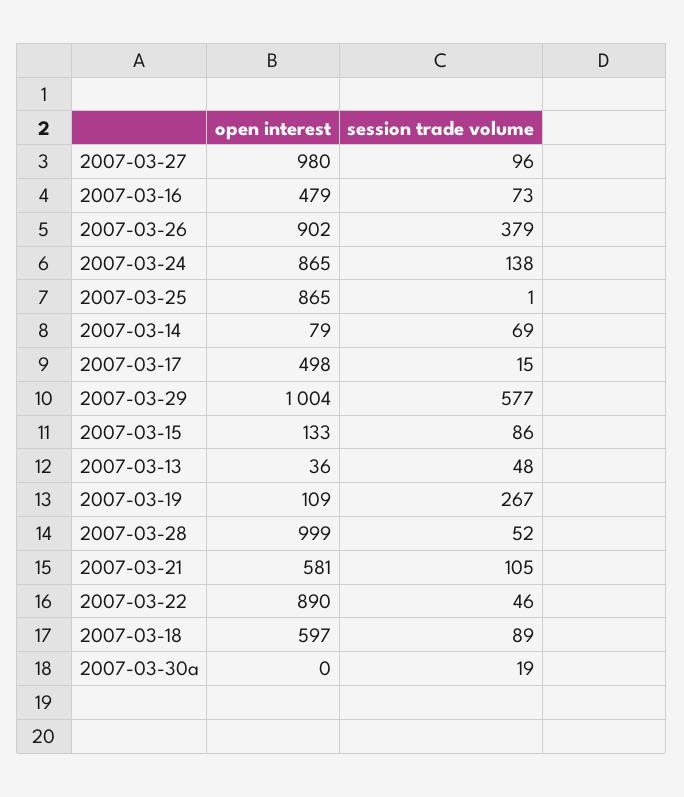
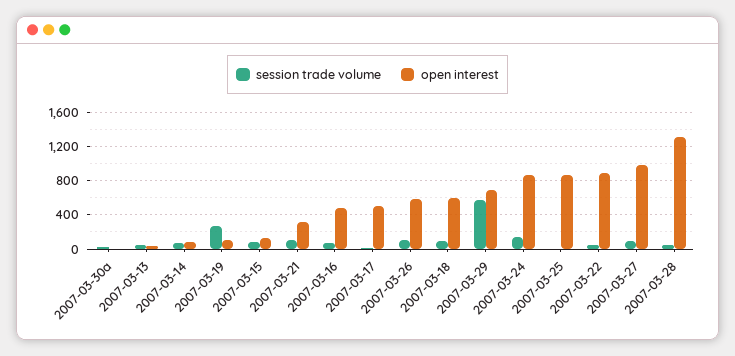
open interest, 2007-03-26: 902 -> 600
session trade volume, 2007-03-26: 379 -> 100
open interest, 2007-03-29: 1004 -> 700
open interest, 2007-03-28: 999 -> 1300
open interest, 2007-03-21: 581 -> 300

